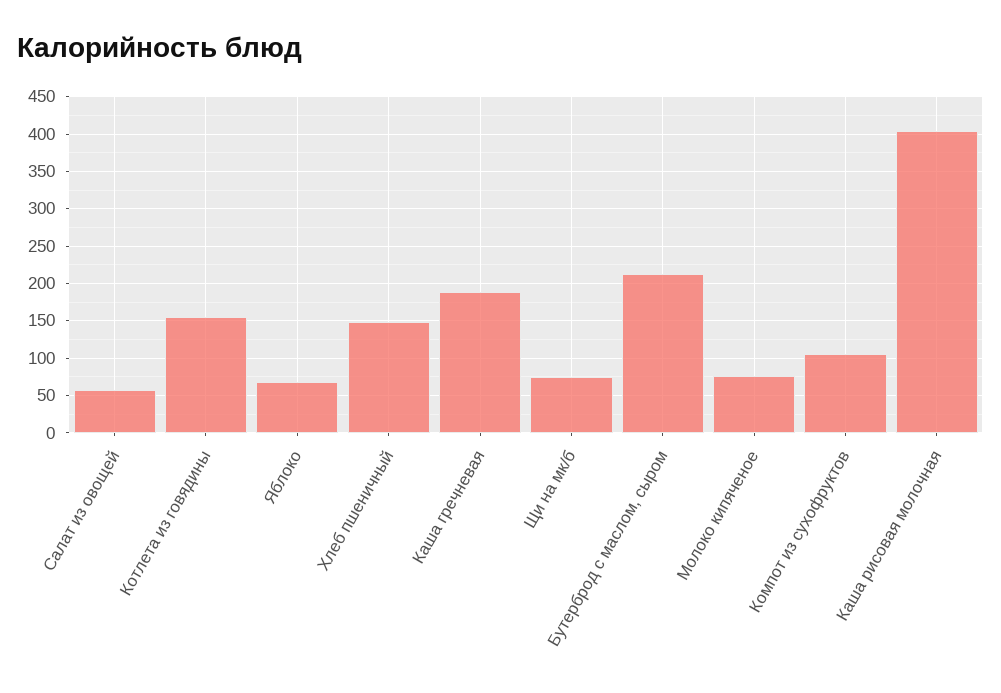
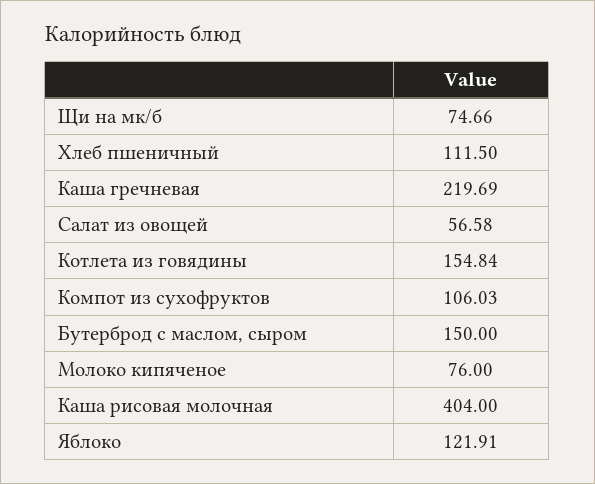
Яблоко: 70 -> 121.91
Хлеб пшеничный: 150 -> 111.5
Каша гречневая: 190 -> 219.69
Бутерброд с маслом, сыром: 210 -> 150

